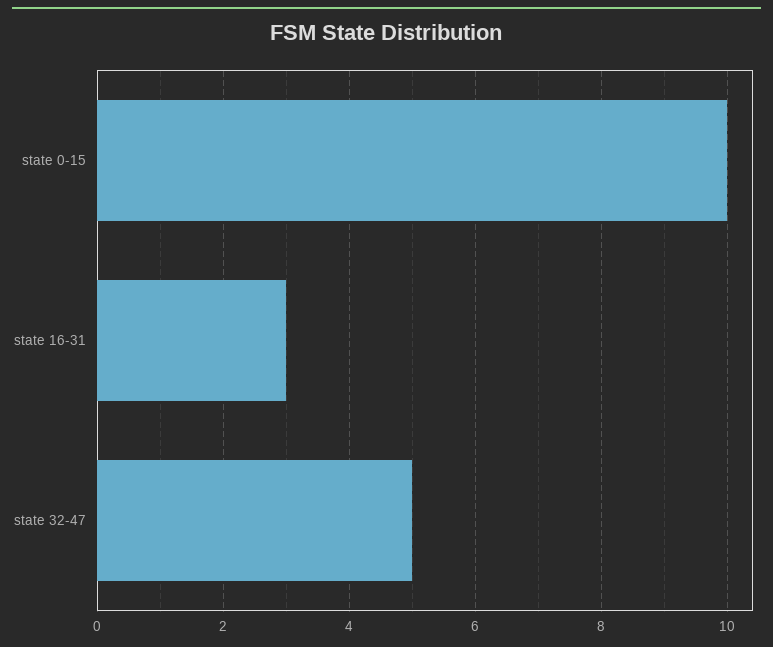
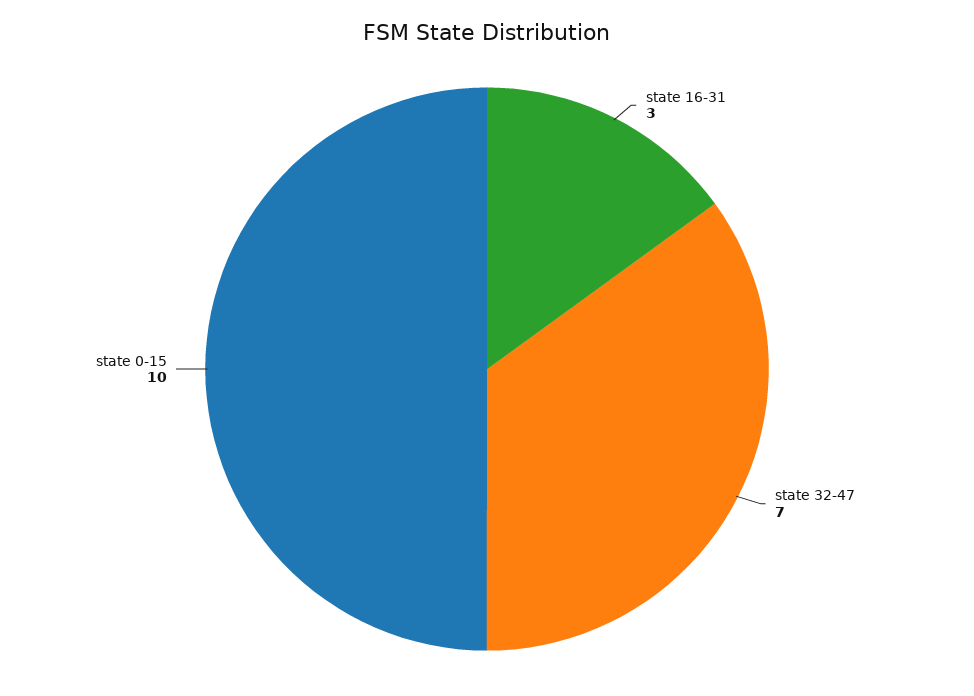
state 32-47: 5 -> 7

